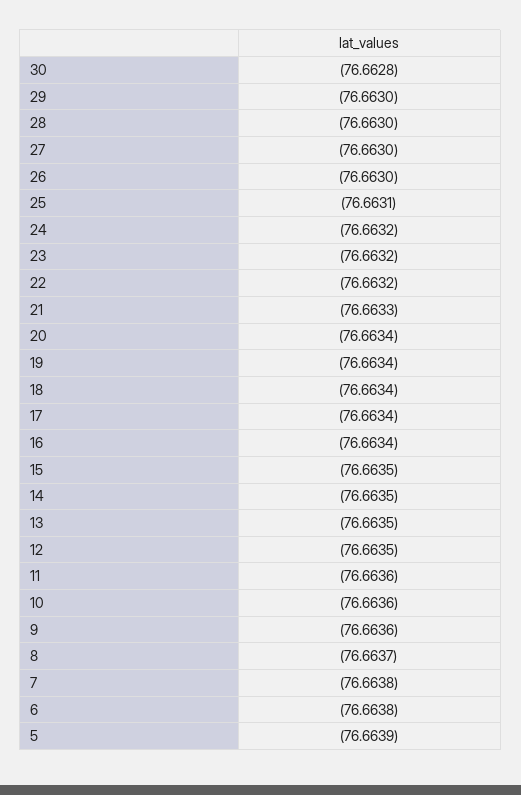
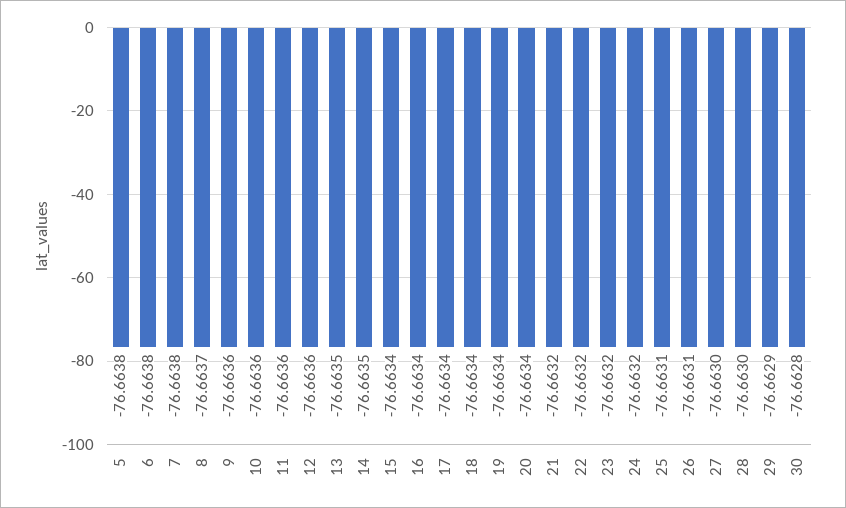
29: -76.663 -> -76.6629
26: -76.663 -> -76.6631
21: -76.6633 -> -76.6632
15: -76.6635 -> -76.6634
12: -76.6635 -> -76.6636
5: -76.6639 -> -76.6638

